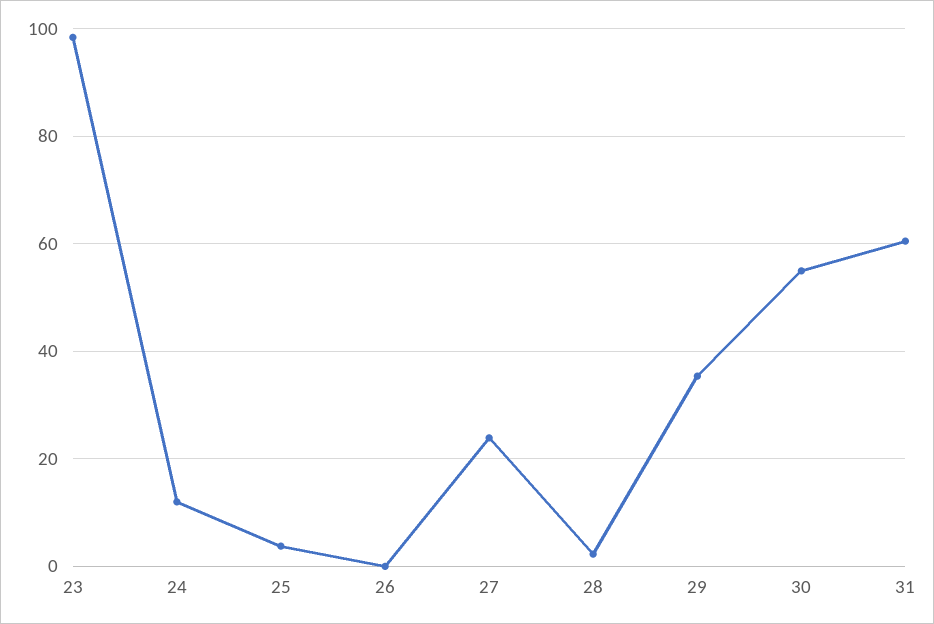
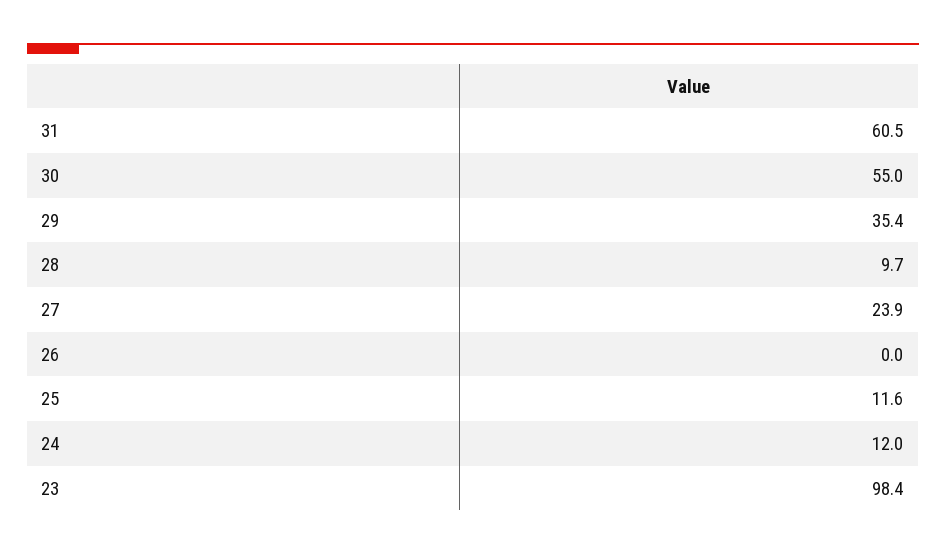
25: 4 -> 11.6
28: 2 -> 9.7

